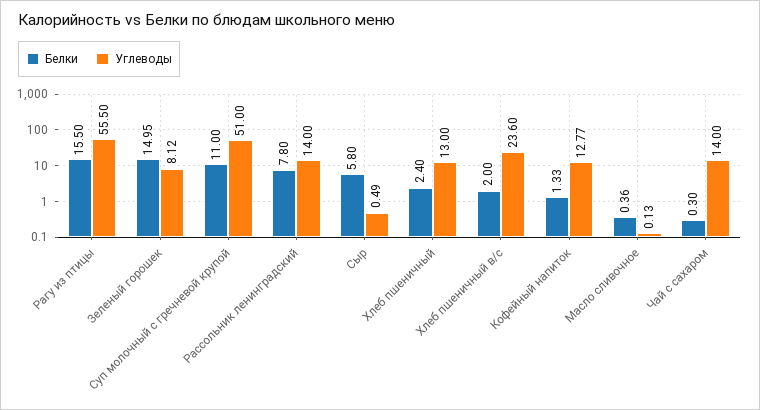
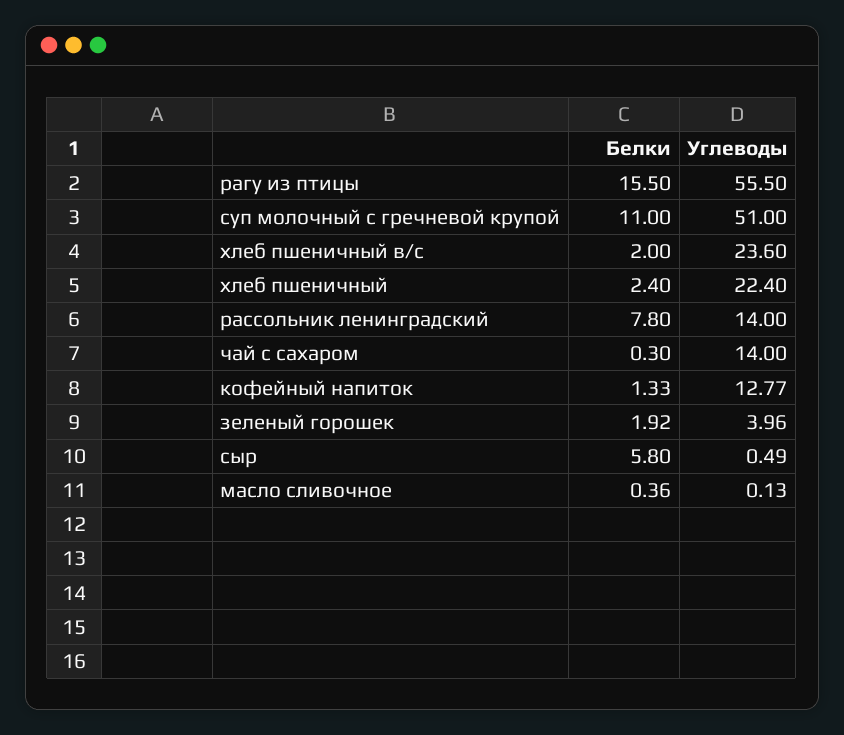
Белки, Зеленый горошек: 14.95 -> 1.92
Углеводы, Зеленый горошек: 8.12 -> 3.96
Углеводы, Хлеб пшеничный: 13 -> 22.4

